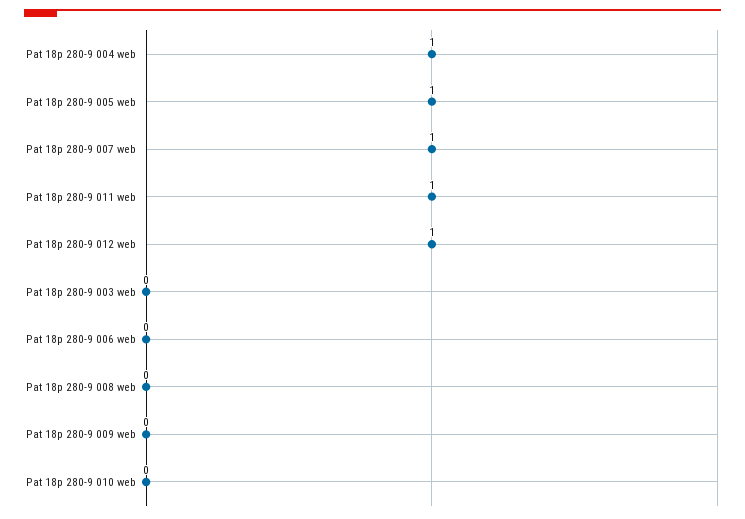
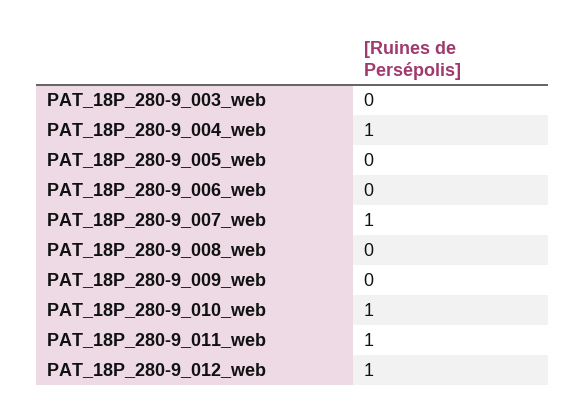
Pat 18p 280-9 005 web: 1 -> 0
Pat 18p 280-9 010 web: 0 -> 1

